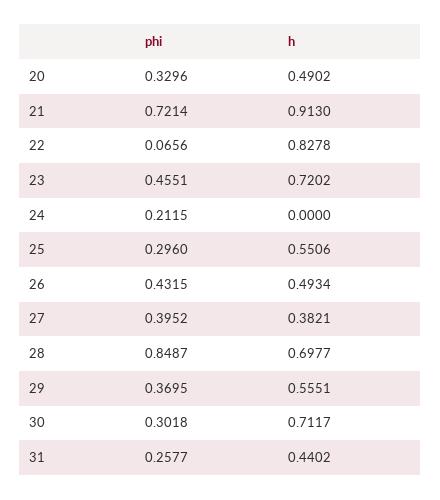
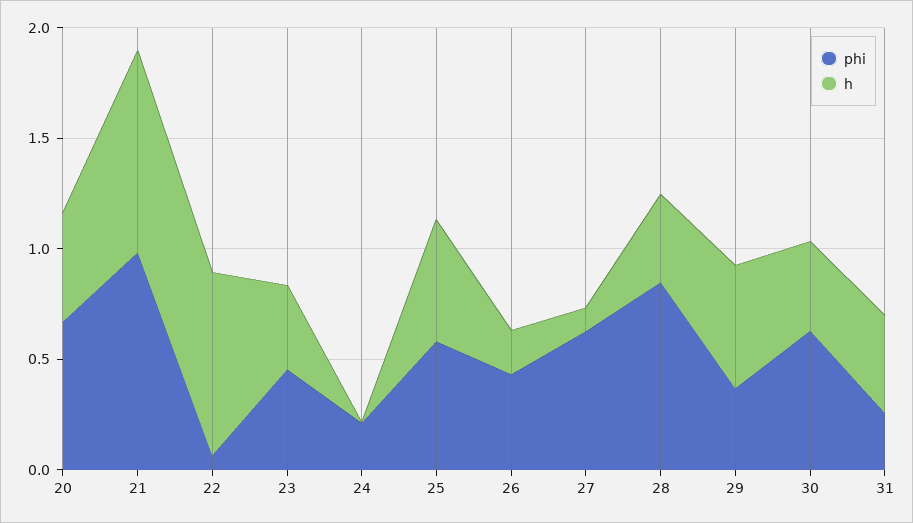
phi, 20: 0.3296 -> 0.7
phi, 21: 0.7214 -> 1
h, 23: 0.7202 -> 0.4
phi, 25: 0.296 -> 0.6
h, 26: 0.4934 -> 0.2
phi, 27: 0.3952 -> 0.6
h, 27: 0.3821 -> 0.1
h, 28: 0.6977 -> 0.4
phi, 30: 0.3018 -> 0.6
h, 30: 0.7117 -> 0.4

